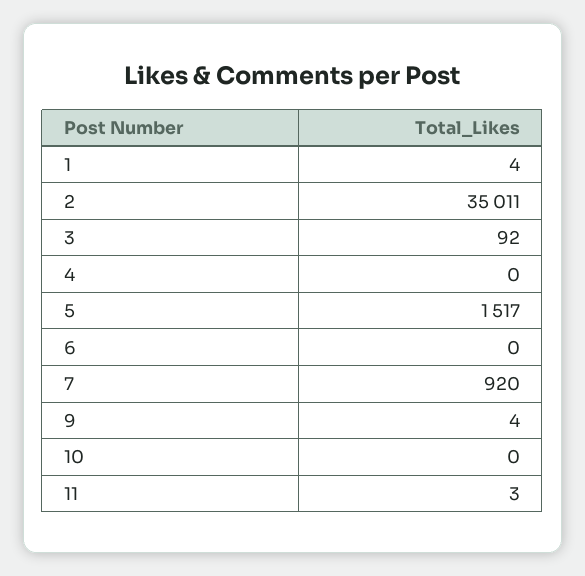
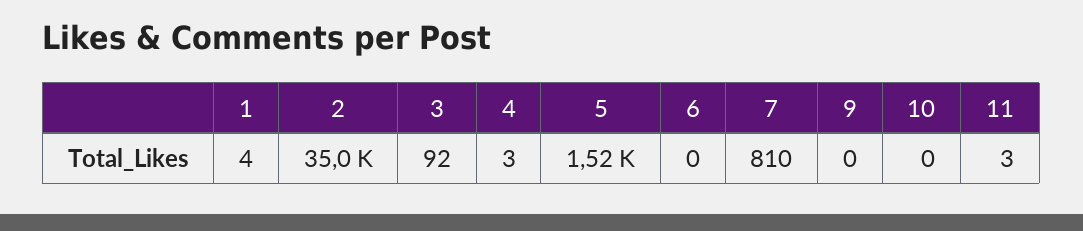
4: 0 -> 3
7: 920 -> 810
9: 4 -> 0

